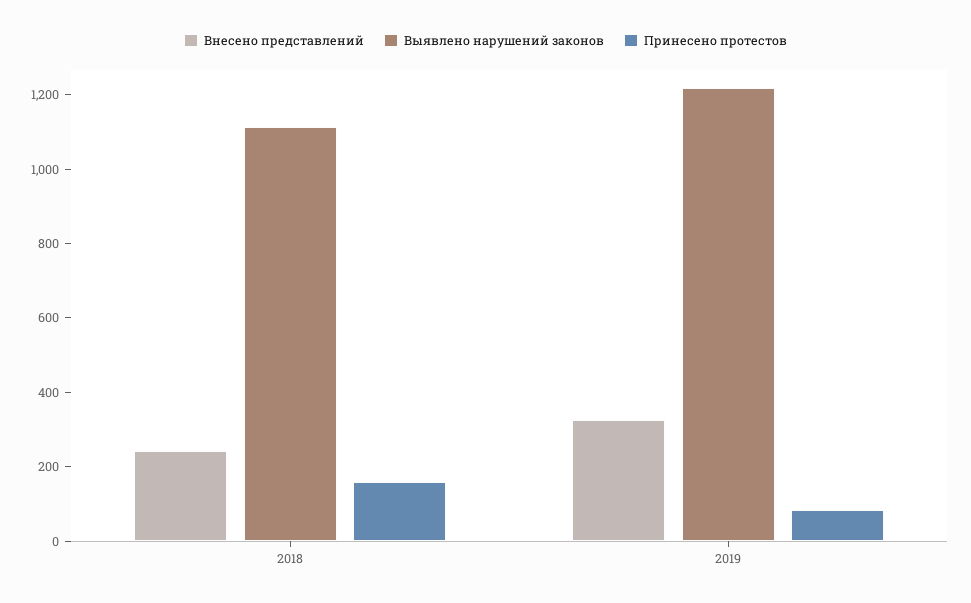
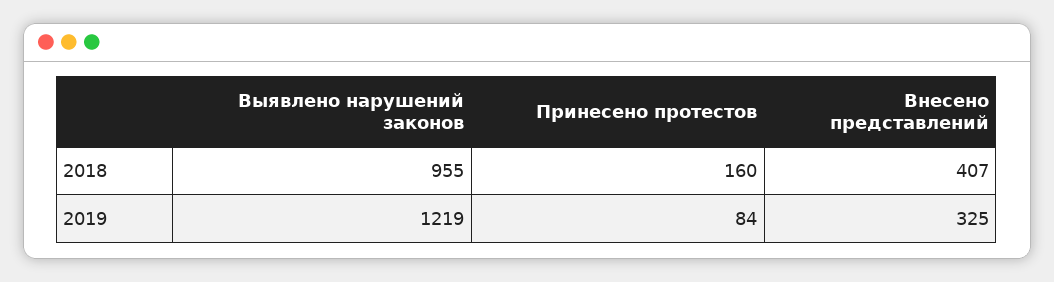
Внесено представлений, 2018: 250 -> 407
Выявлено нарушений законов, 2018: 1100 -> 955

